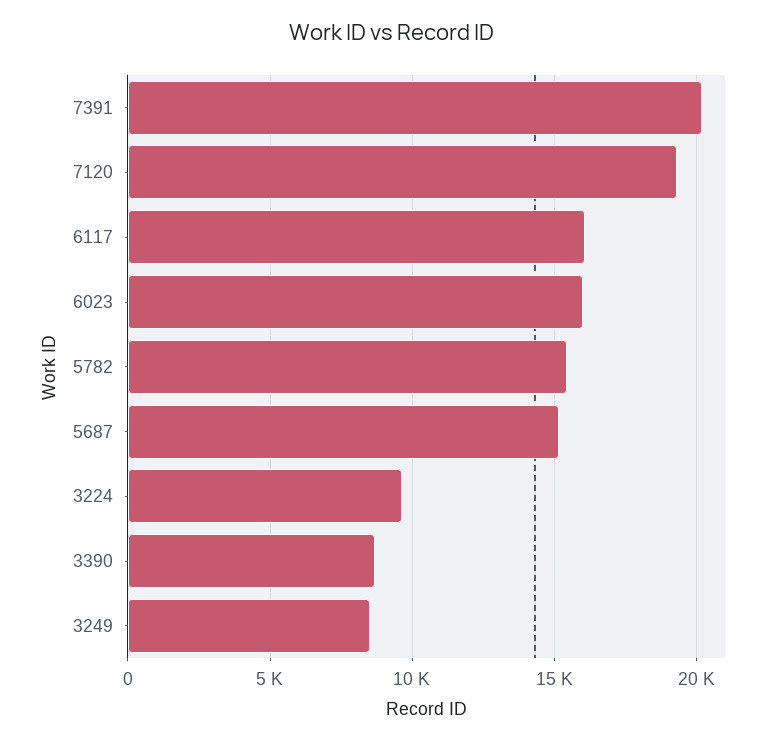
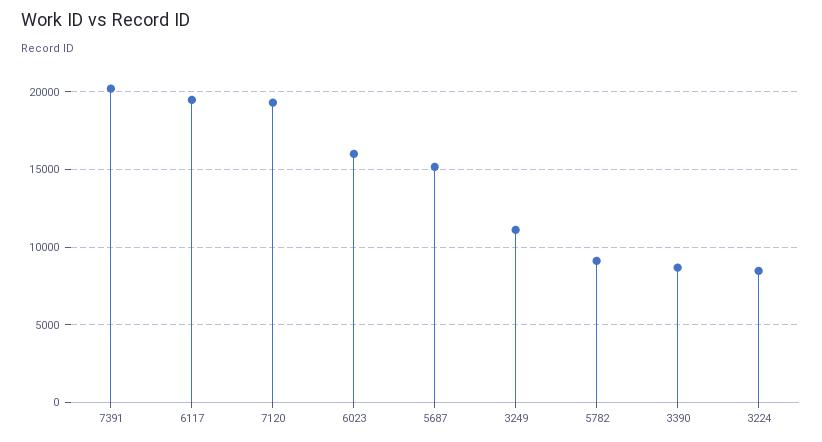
6117: 16000 -> 19500
5782: 15500 -> 9000
3224: 9500 -> 8500
3249: 8500 -> 11000

